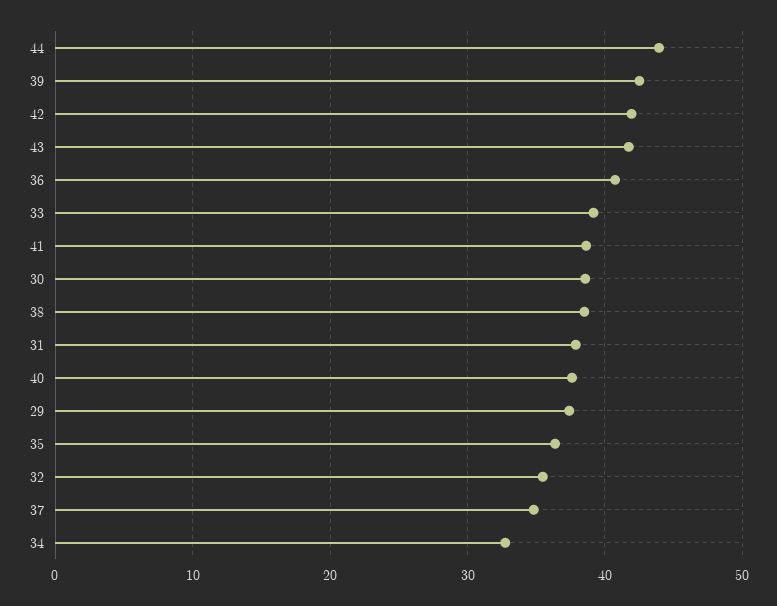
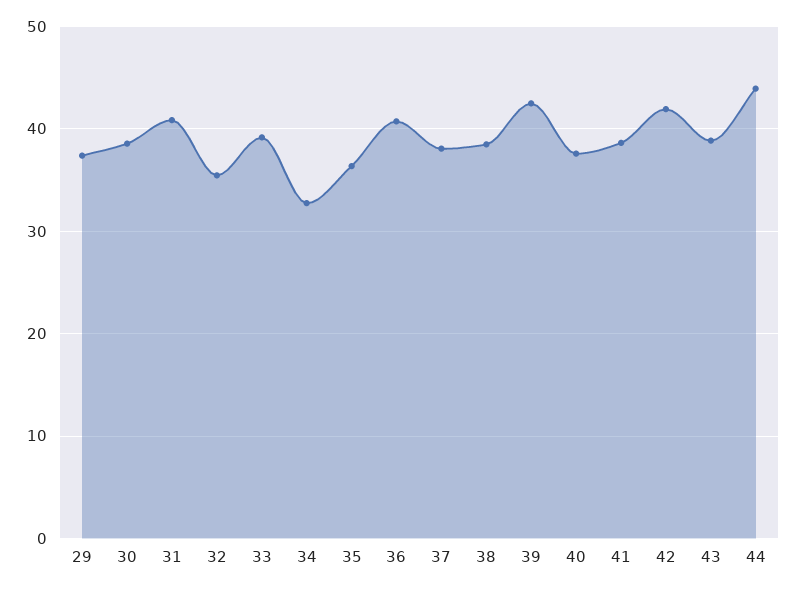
43: 42 -> 39
31: 38 -> 41
37: 35 -> 38

